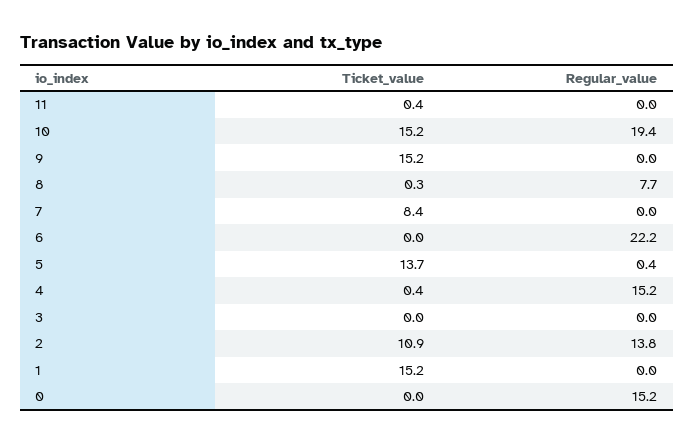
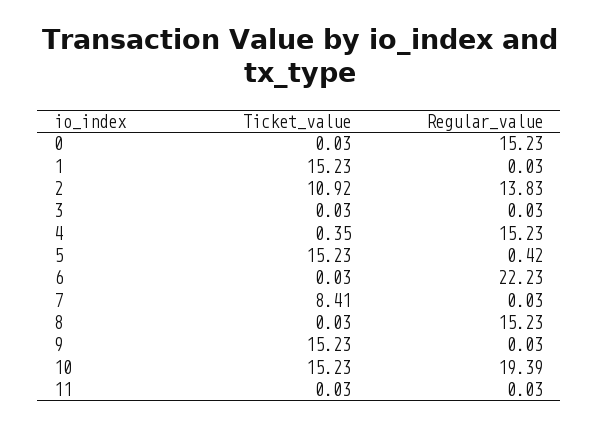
Ticket_value, 11: 0.4 -> 0.03
Ticket_value, 8: 0.3 -> 0.03
Regular_value, 8: 7.7 -> 15.23
Ticket_value, 5: 13.7 -> 15.23

